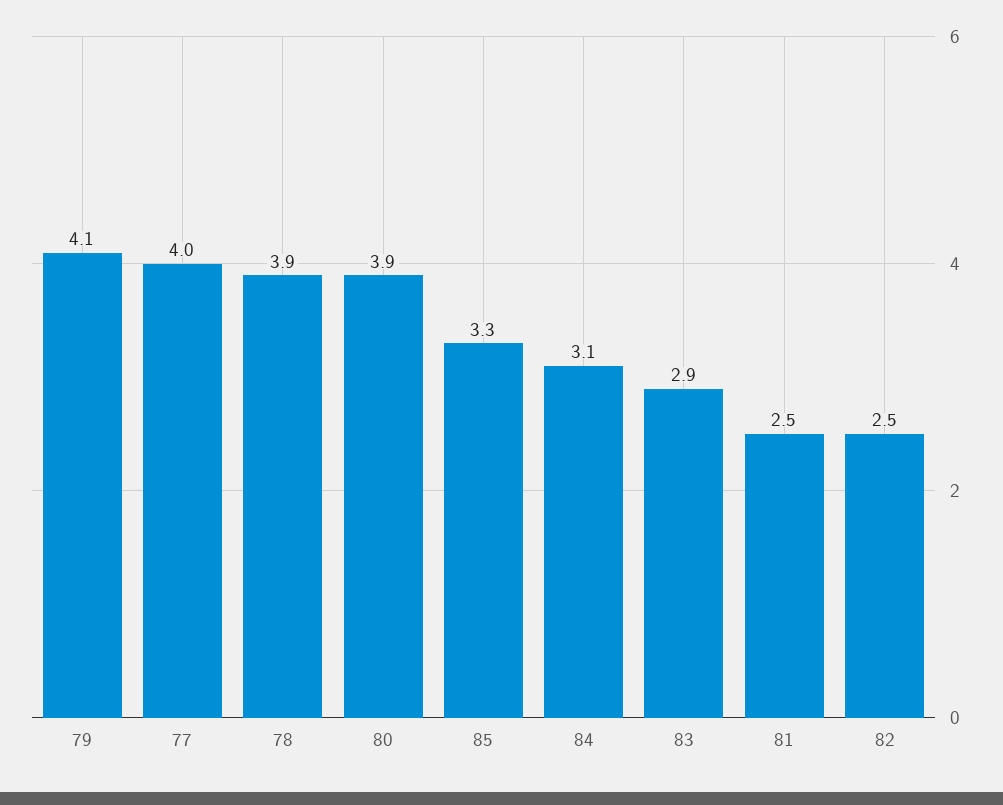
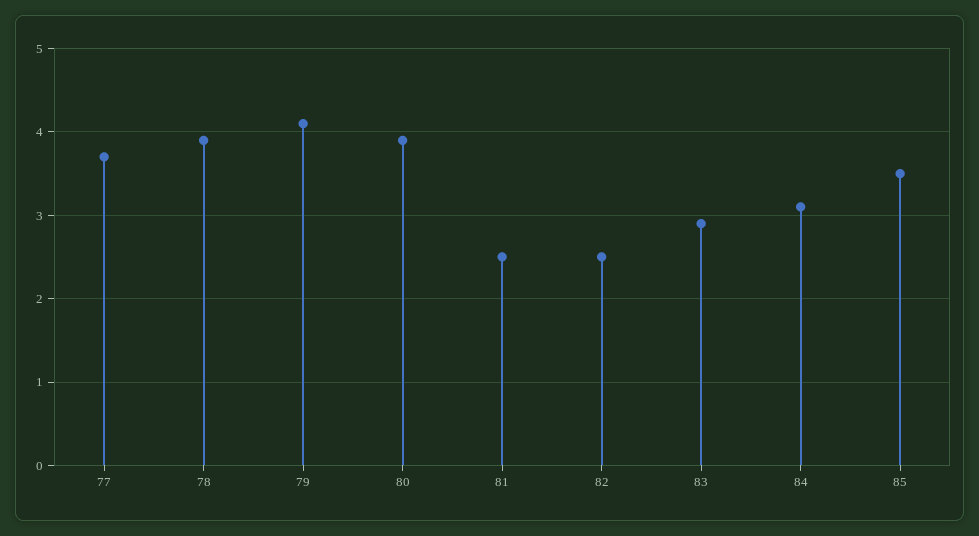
77: 4 -> 3.7
85: 3.3 -> 3.5

